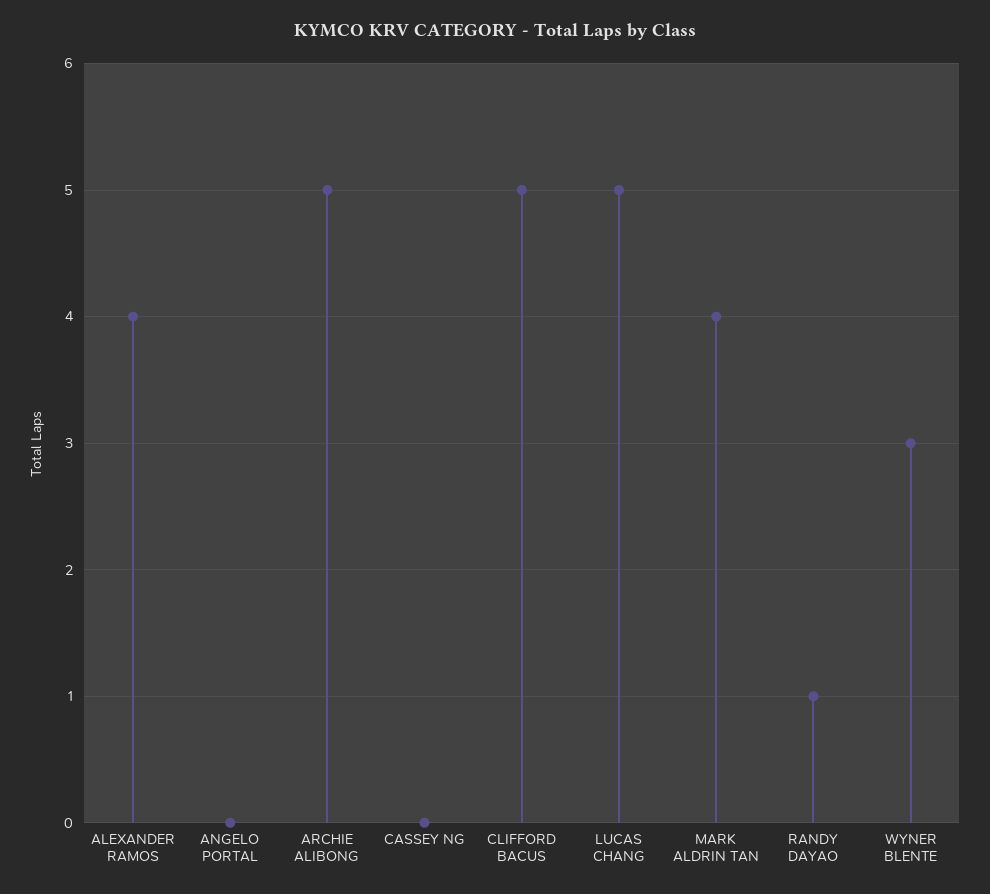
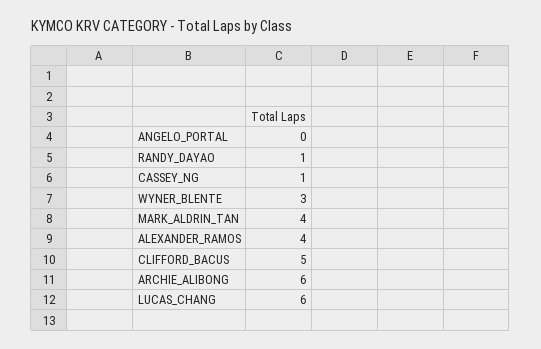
ARCHIE ALIBONG: 5 -> 6
CASSEY NG: 0 -> 1
LUCAS CHANG: 5 -> 6

